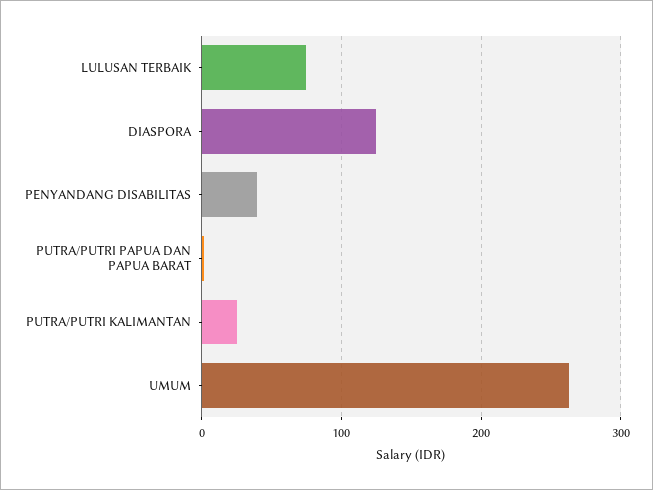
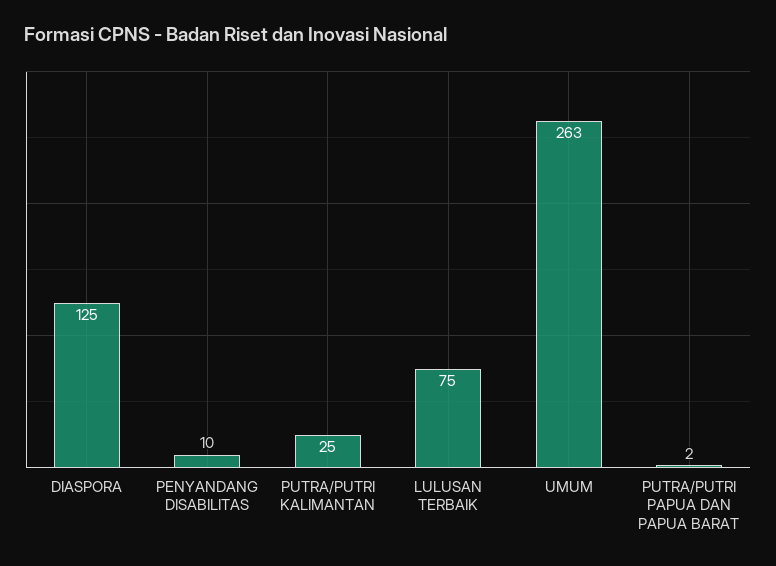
PENYANDANG DISABILITAS: 40 -> 10

